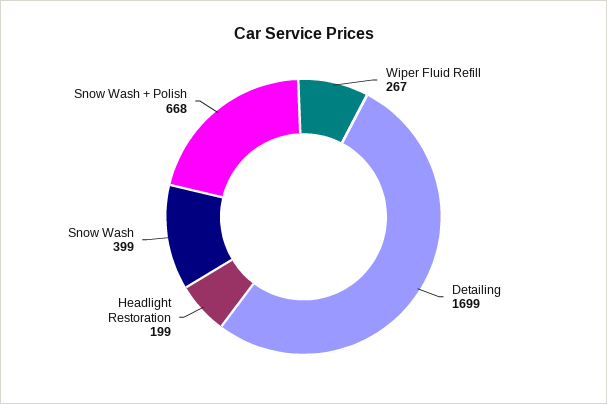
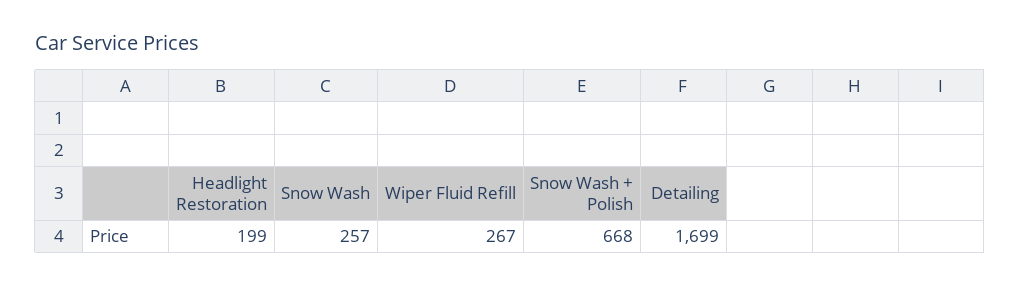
Snow Wash: 399 -> 257

